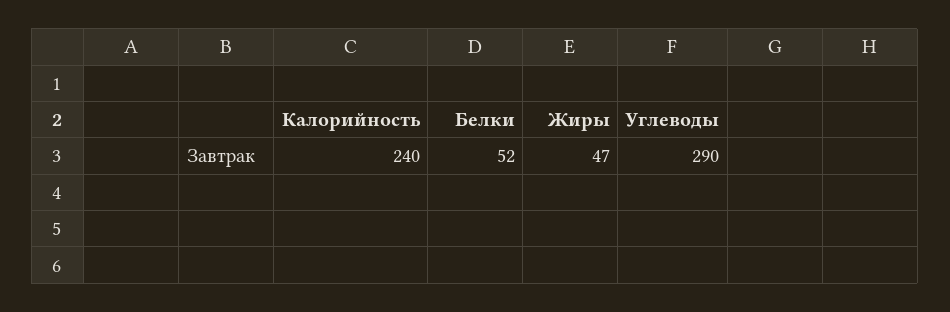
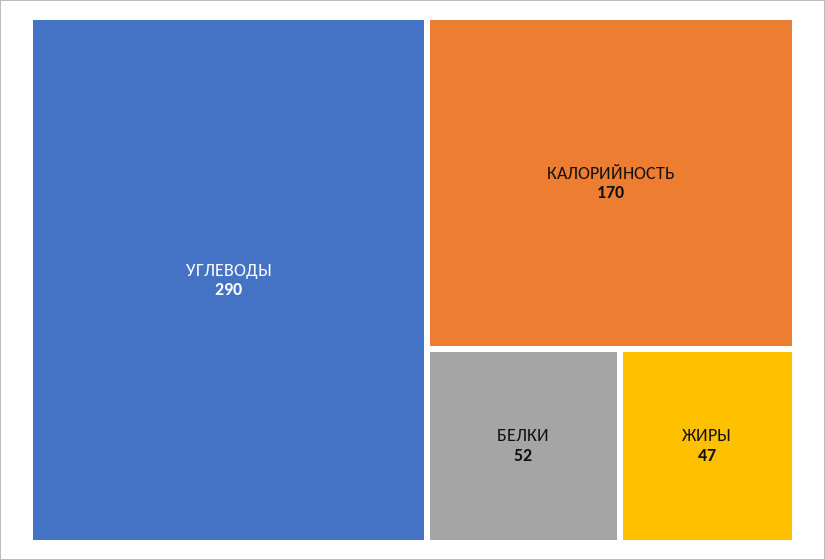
Калорийность: 240 -> 170

